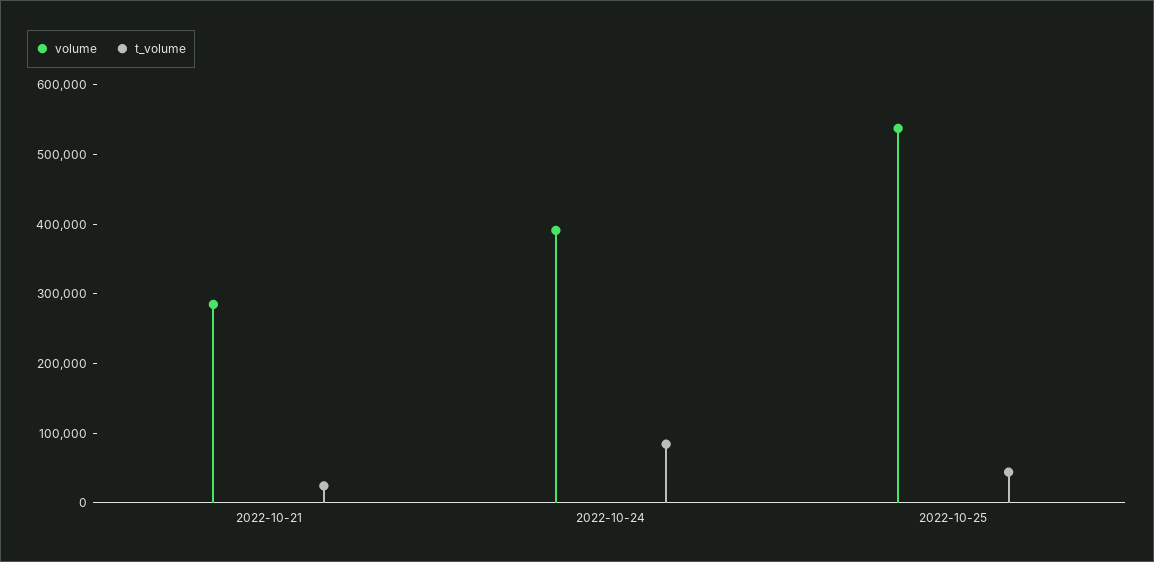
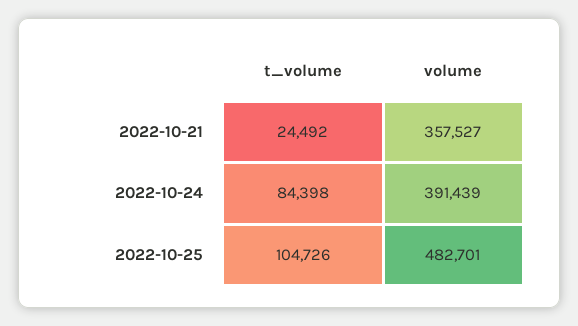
volume, 2022-10-21: 280000 -> 357527
volume, 2022-10-25: 540000 -> 482701
t_volume, 2022-10-25: 40000 -> 104726

